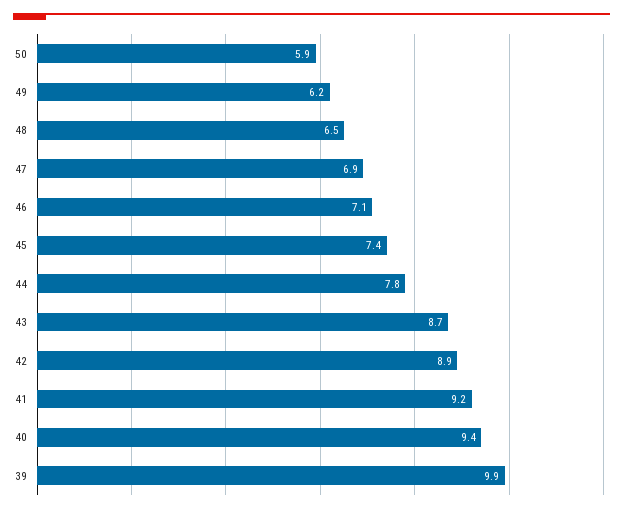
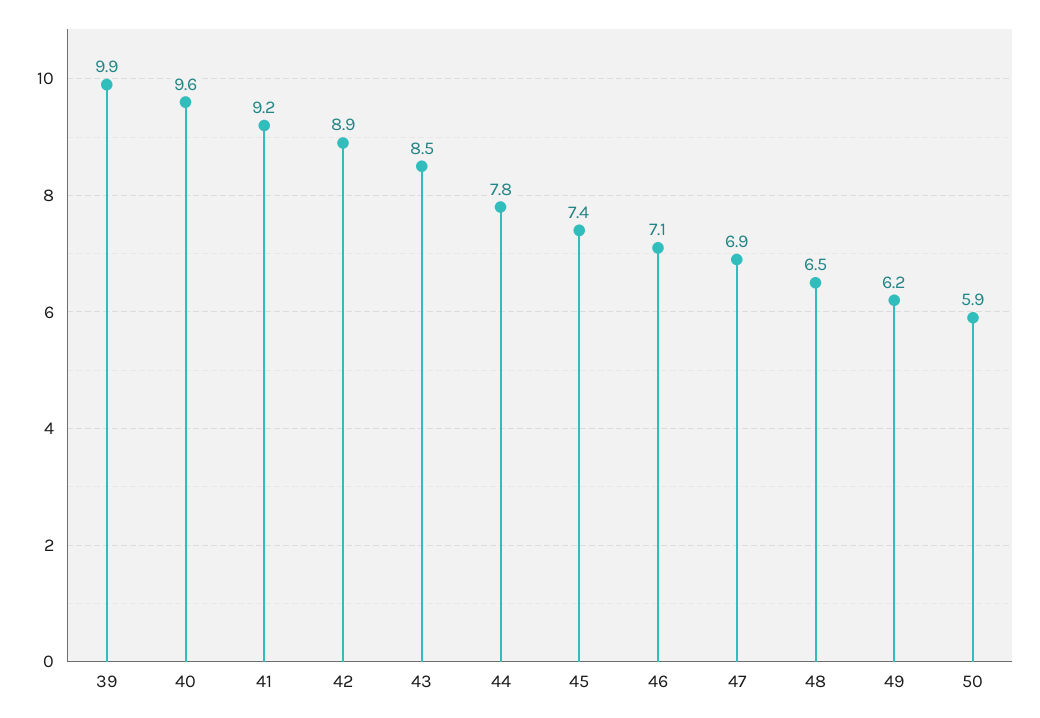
43: 8.7 -> 8.5
40: 9.4 -> 9.6

